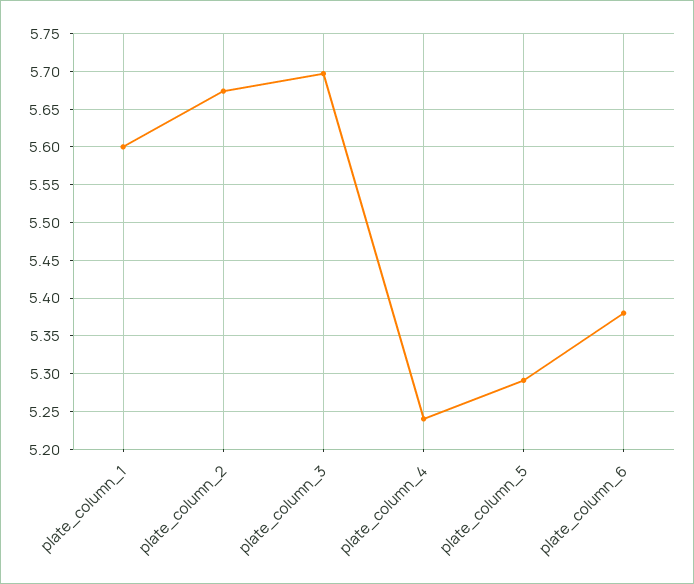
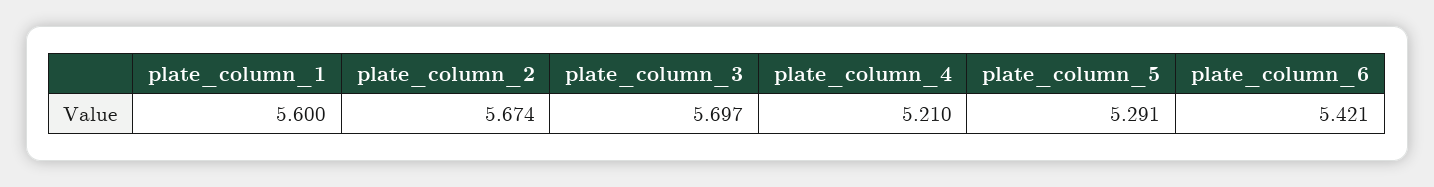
plate_column_4: 5.24 -> 5.21
plate_column_6: 5.38 -> 5.421

